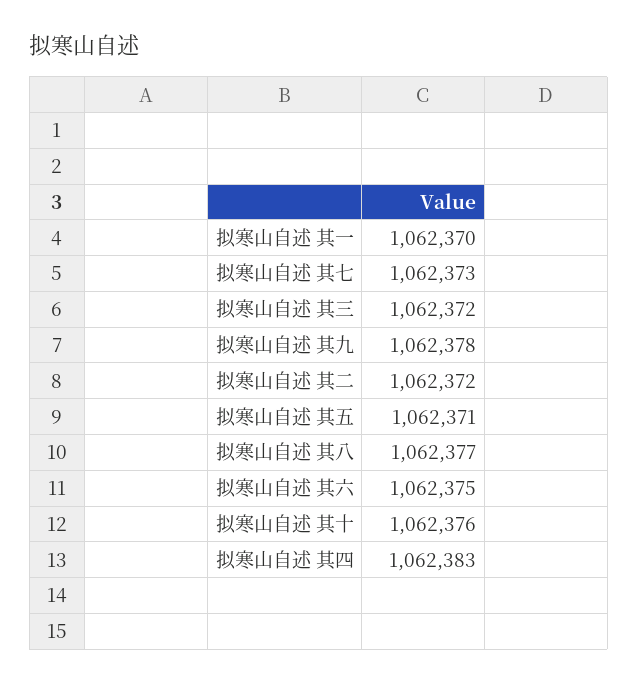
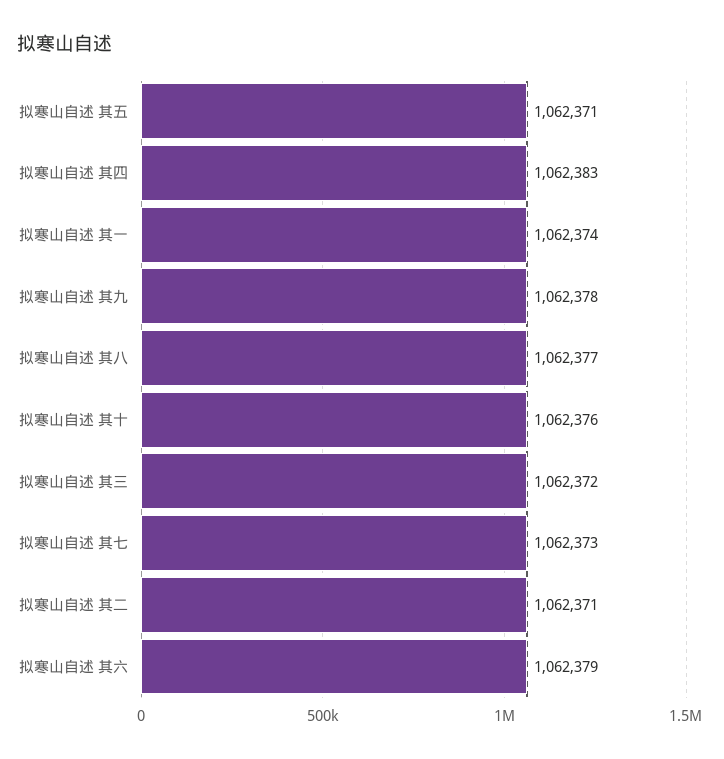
拟寒山自述 其一: 1062370 -> 1062374
拟寒山自述 其二: 1062372 -> 1062371
拟寒山自述 其六: 1062375 -> 1062379

